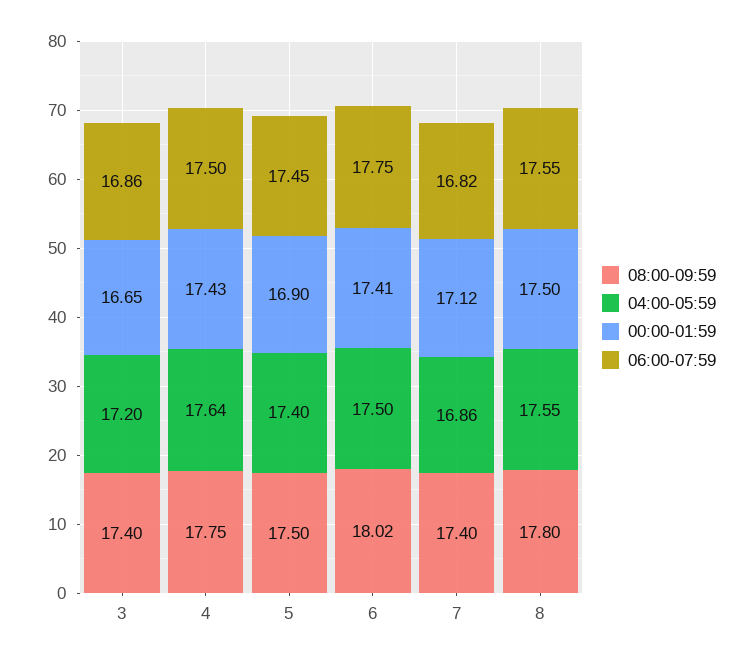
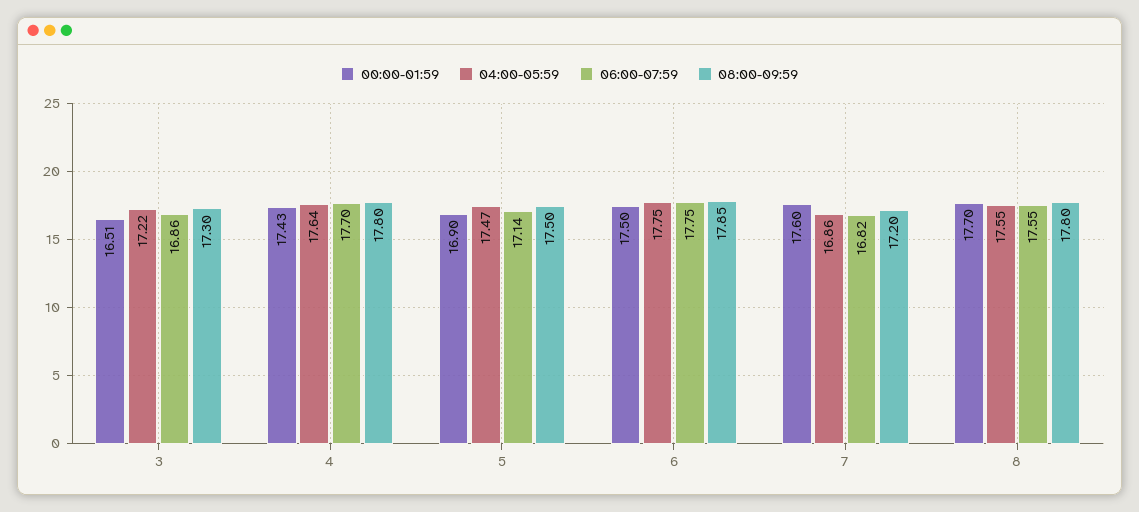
08:00-09:59, 3: 17.4 -> 17.3
04:00-05:59, 3: 17.2 -> 17.22
00:00-01:59, 3: 16.65 -> 16.51
08:00-09:59, 4: 17.75 -> 17.8
06:00-07:59, 4: 17.5 -> 17.7
04:00-05:59, 5: 17.4 -> 17.47
06:00-07:59, 5: 17.45 -> 17.14
08:00-09:59, 6: 18.02 -> 17.85
04:00-05:59, 6: 17.5 -> 17.75
00:00-01:59, 6: 17.41 -> 17.5
08:00-09:59, 7: 17.4 -> 17.2
00:00-01:59, 7: 17.12 -> 17.6
00:00-01:59, 8: 17.5 -> 17.7

